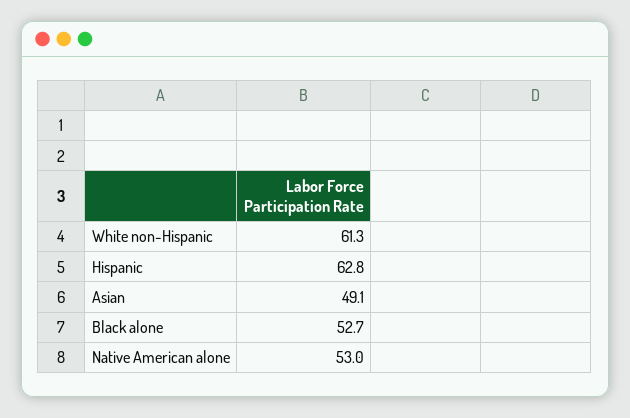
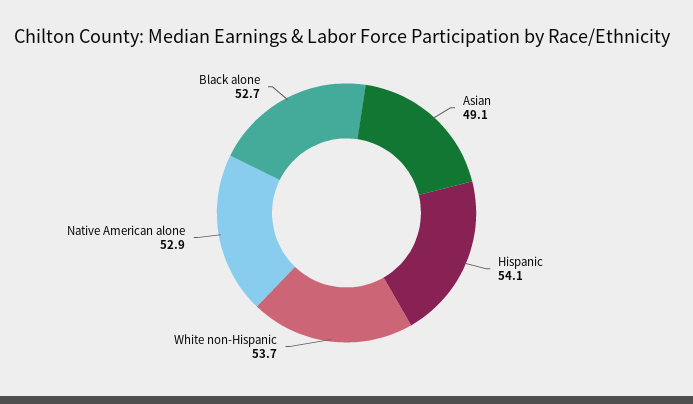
White non-Hispanic: 61.3 -> 53.7
Hispanic: 62.8 -> 54.1
Native American alone: 53 -> 52.9

